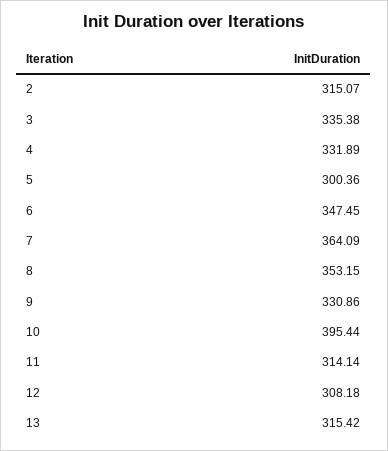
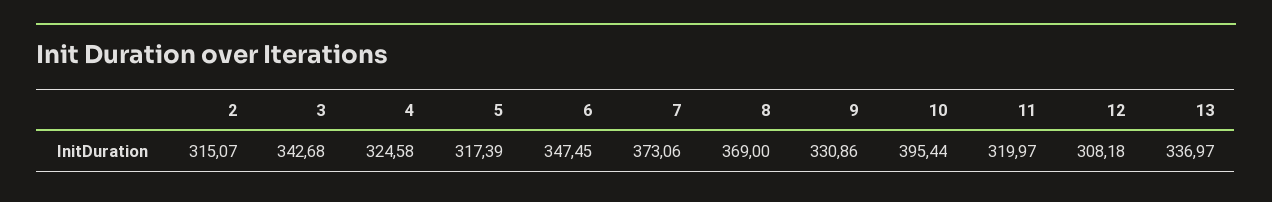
3: 335.38 -> 342.68
4: 331.89 -> 324.58
5: 300.36 -> 317.39
7: 364.09 -> 373.06
8: 353.15 -> 369
11: 314.14 -> 319.97
13: 315.42 -> 336.97

